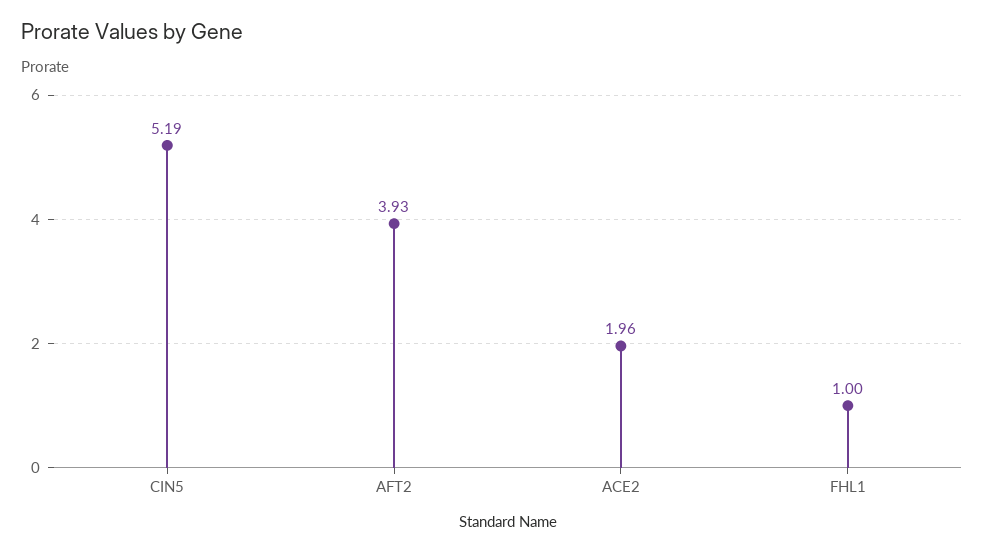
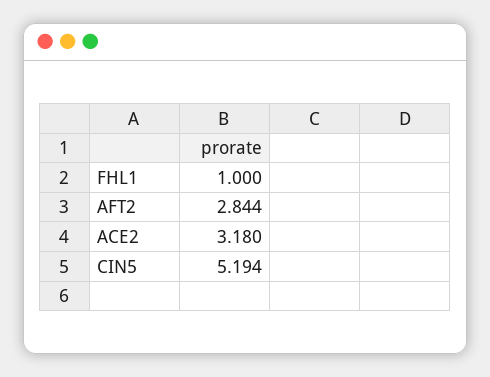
AFT2: 3.93 -> 2.844
ACE2: 1.96 -> 3.18

